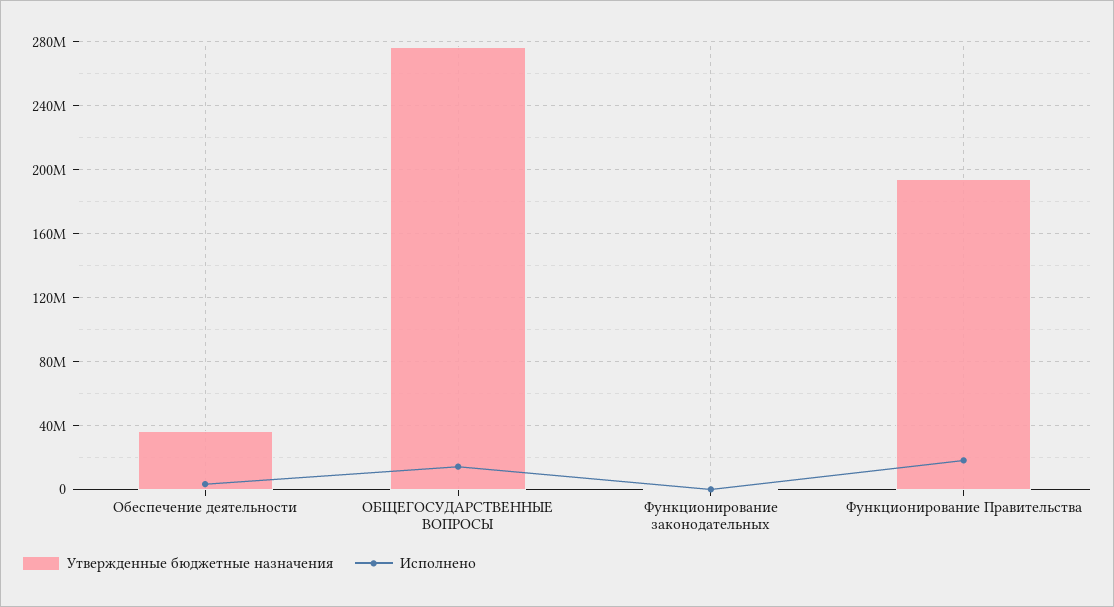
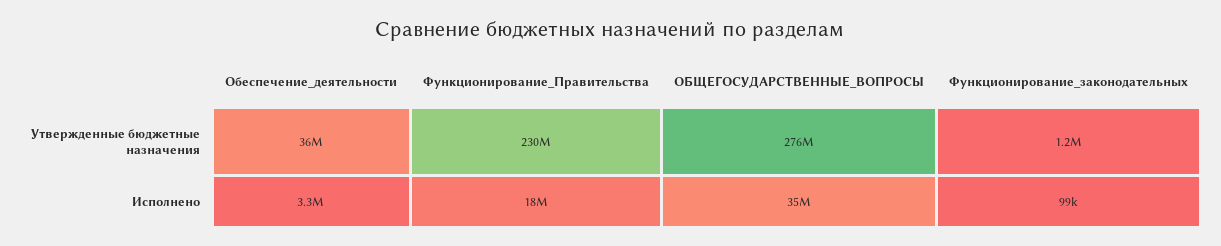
Исполнено, ОБЩЕГОСУДАРСТВЕННЫЕ ВОПРОСЫ: 15000000 -> 35000000
Утвержденные бюджетные назначения, Функционирование Правительства: 195000000 -> 230000000

